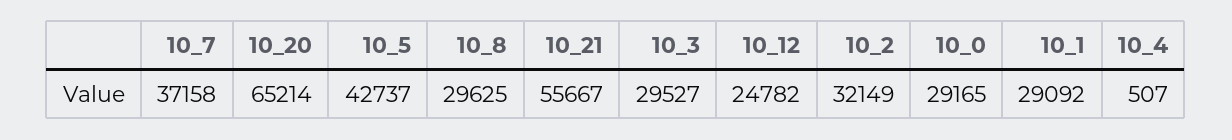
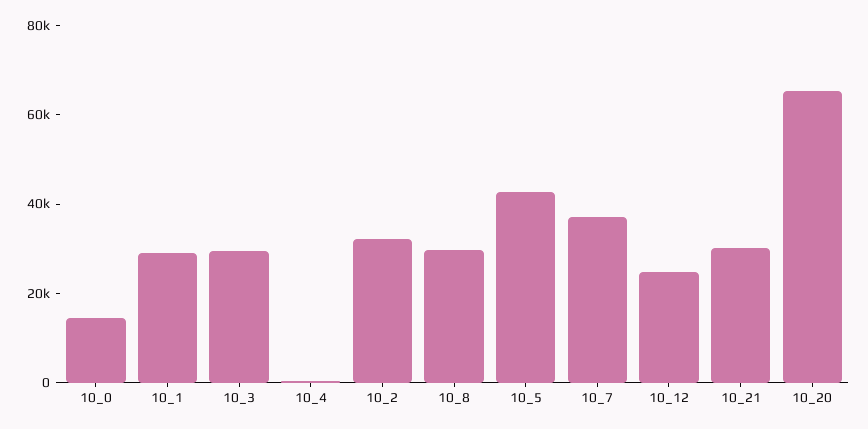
10_21: 55667 -> 30000
10_0: 29165 -> 15000

